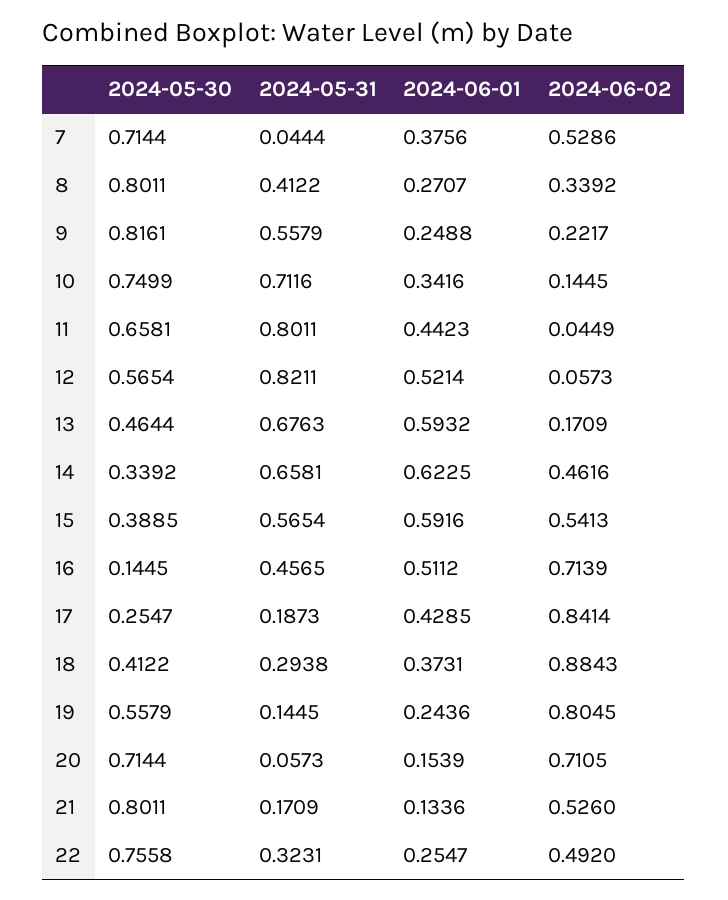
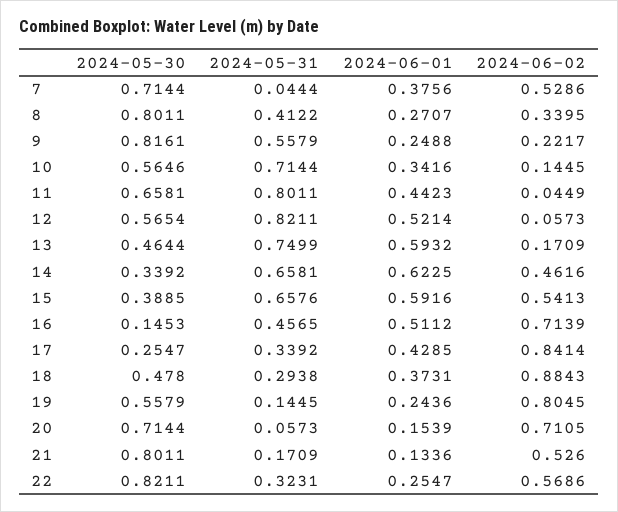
2024-06-02, 8: 0.3392 -> 0.3395
2024-05-30, 10: 0.7499 -> 0.5646
2024-05-31, 10: 0.7116 -> 0.7144
2024-05-31, 13: 0.6763 -> 0.7499
2024-05-31, 15: 0.5654 -> 0.6576
2024-05-30, 16: 0.1445 -> 0.1453
2024-05-31, 17: 0.1873 -> 0.3392
2024-05-30, 18: 0.4122 -> 0.478
2024-05-30, 22: 0.7558 -> 0.8211
2024-06-02, 22: 0.492 -> 0.5686

